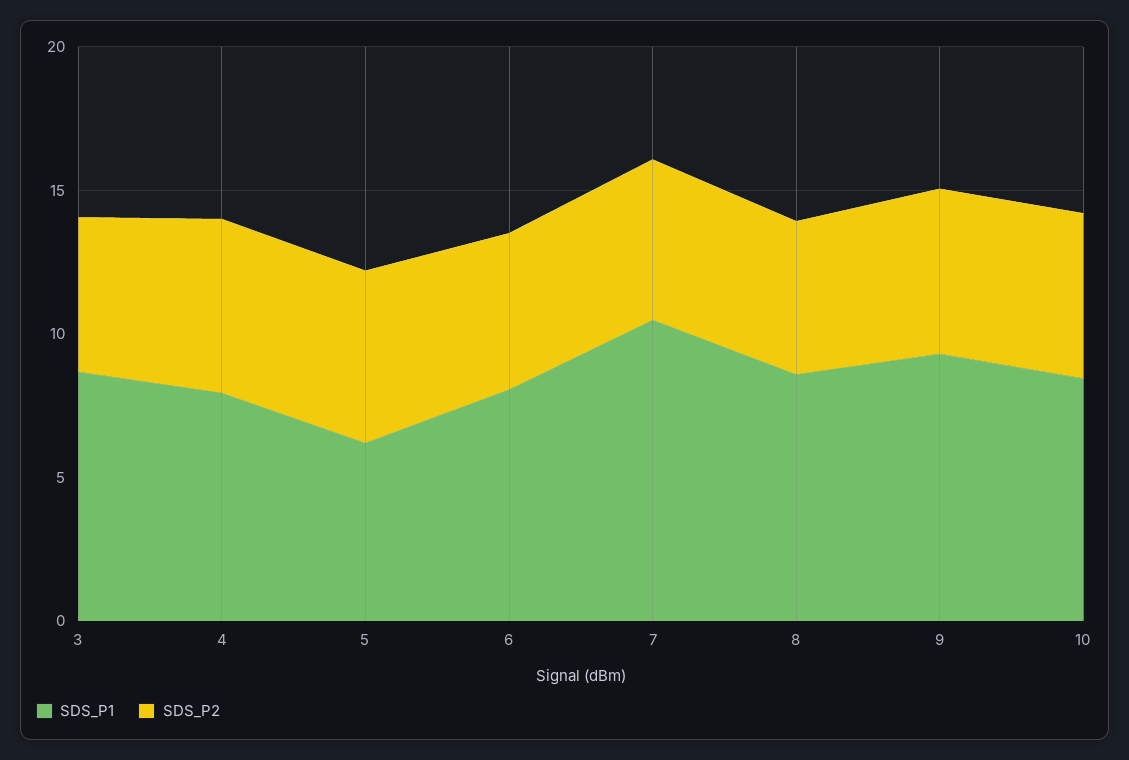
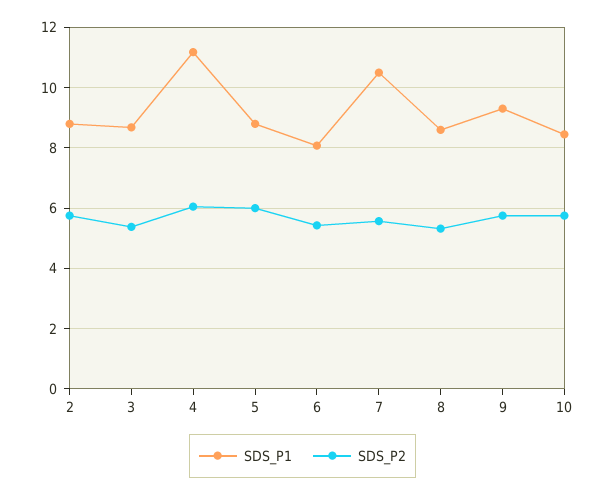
SDS_P1, 4: 8 -> 11.2
SDS_P1, 5: 6 -> 8.8
SDS_P1, 2: none -> 8.8
SDS_P2, 2: none -> 5.8

